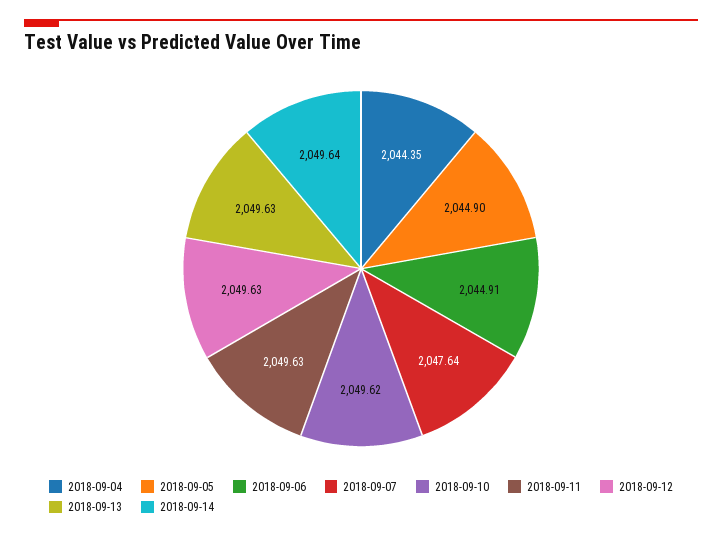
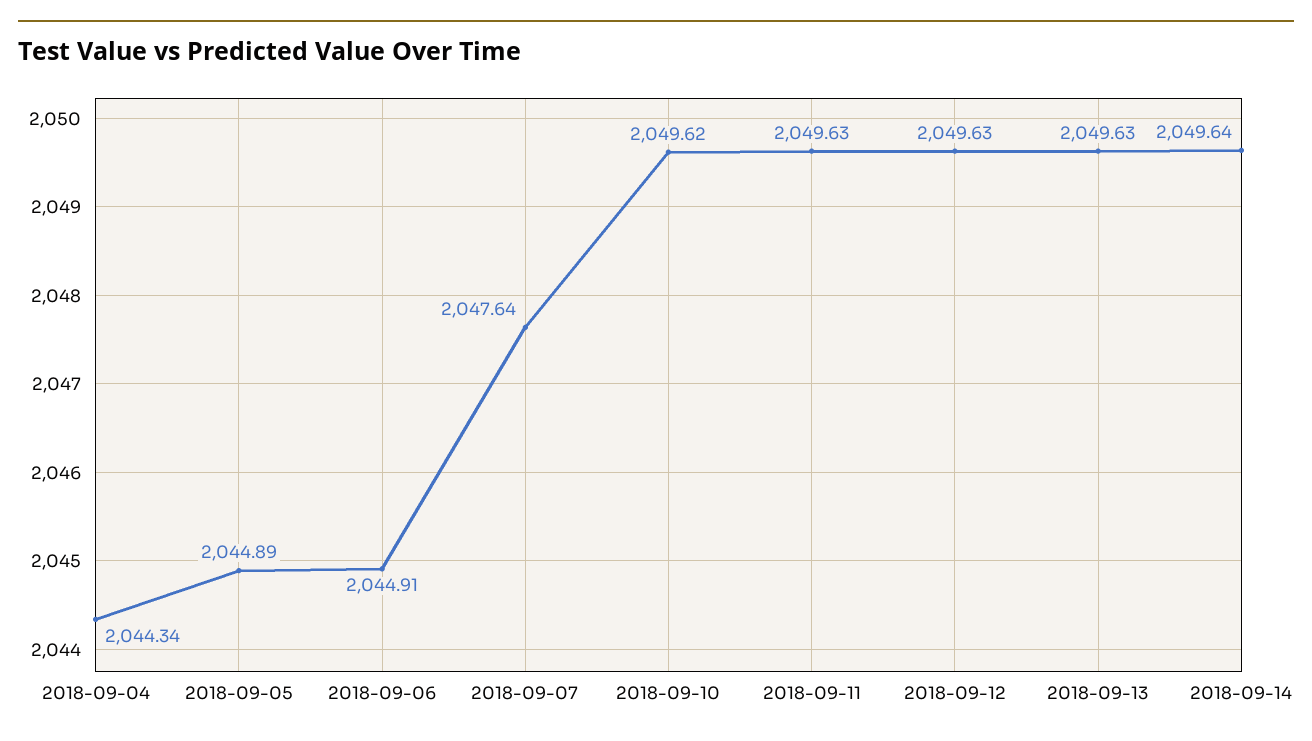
2018-09-04: 2044.35 -> 2044.34
2018-09-05: 2044.9 -> 2044.89

